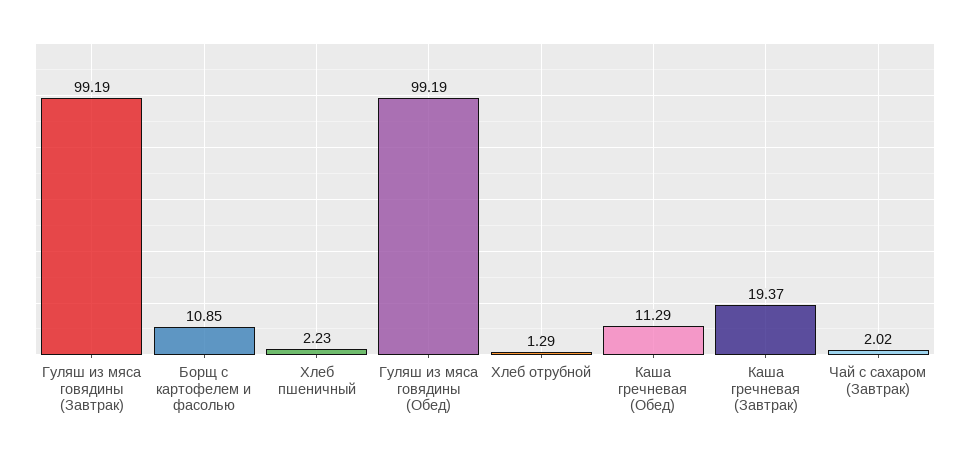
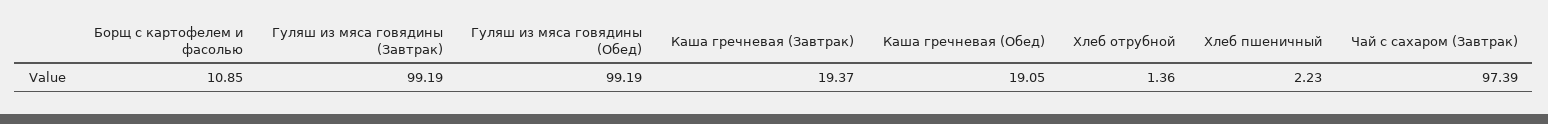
Хлеб отрубной: 1.29 -> 1.36
Каша гречневая (Обед): 11.29 -> 19.05
Чай с сахаром (Завтрак): 2.02 -> 97.39

